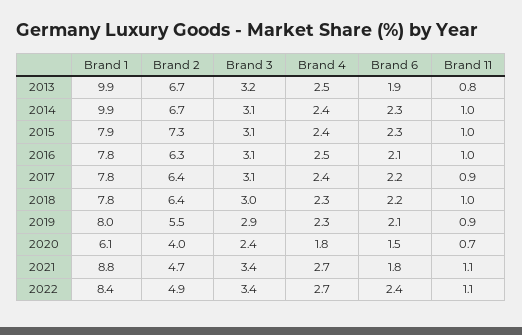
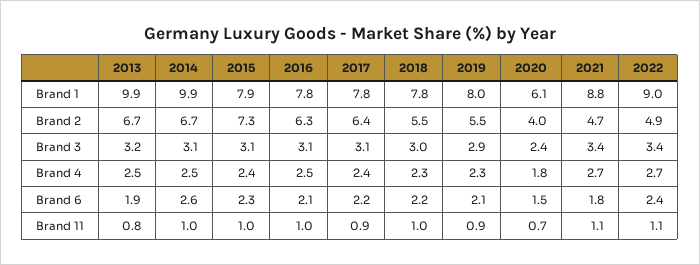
Brand 4, 2014: 2.4 -> 2.5
Brand 6, 2014: 2.3 -> 2.6
Brand 2, 2018: 6.4 -> 5.5
Brand 1, 2022: 8.4 -> 9

